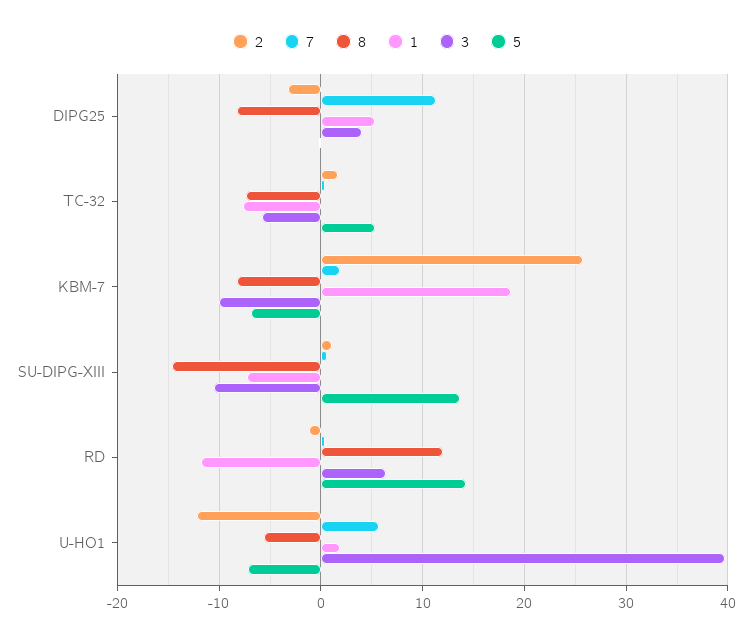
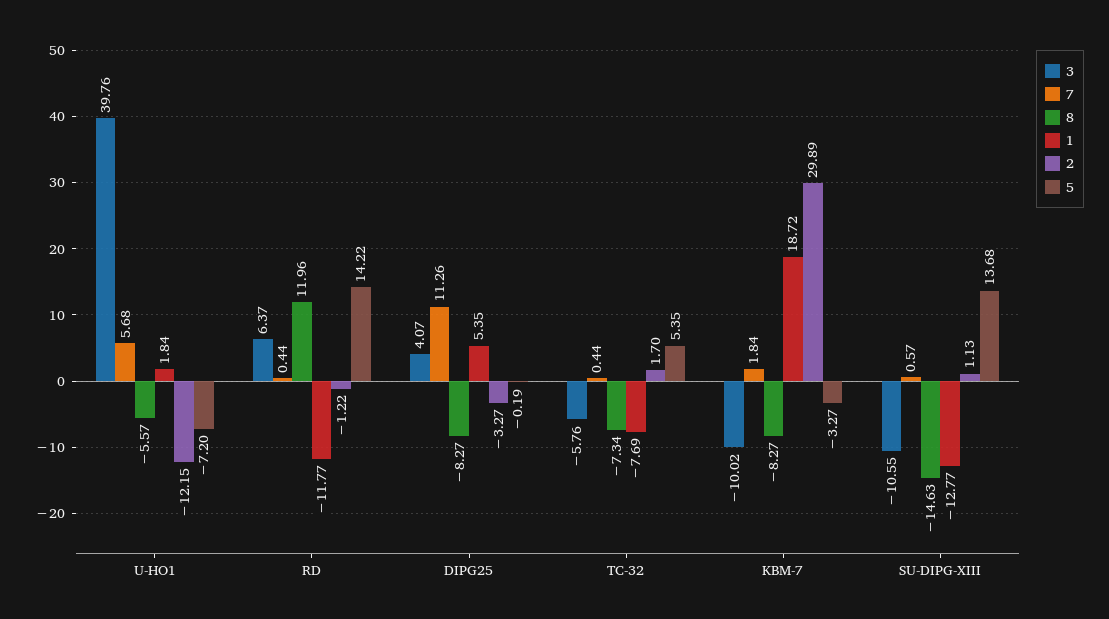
2, KBM-7: 26 -> 29.89
5, KBM-7: -7 -> -3.27
1, SU-DIPG-XIII: -7 -> -12.77

